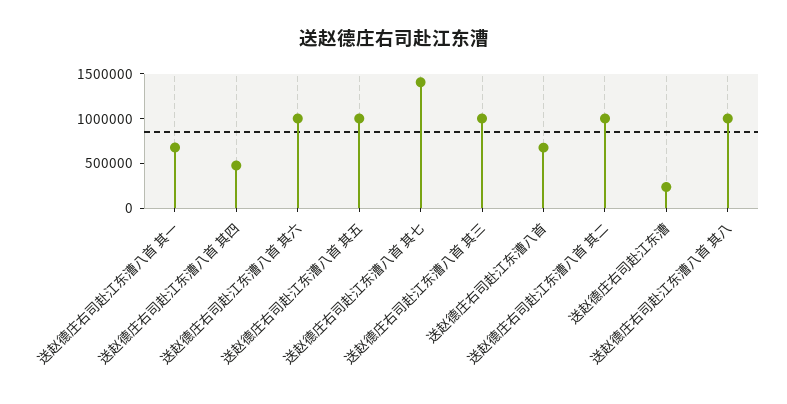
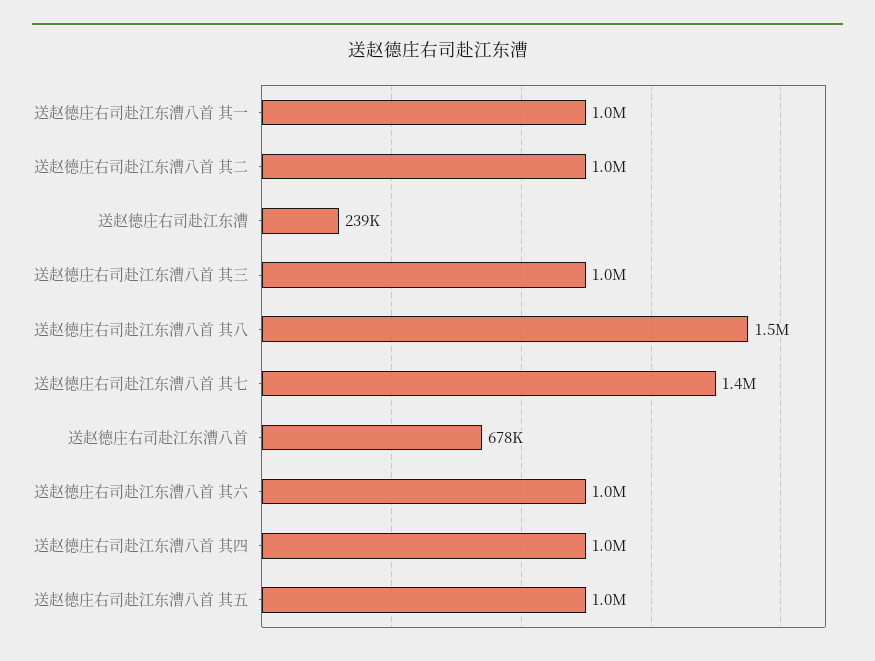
送赵德庄右司赴江东漕八首 其一: 700000 -> 1000000
送赵德庄右司赴江东漕八首 其四: 500000 -> 1000000
送赵德庄右司赴江东漕八首 其八: 1000000 -> 1500000

